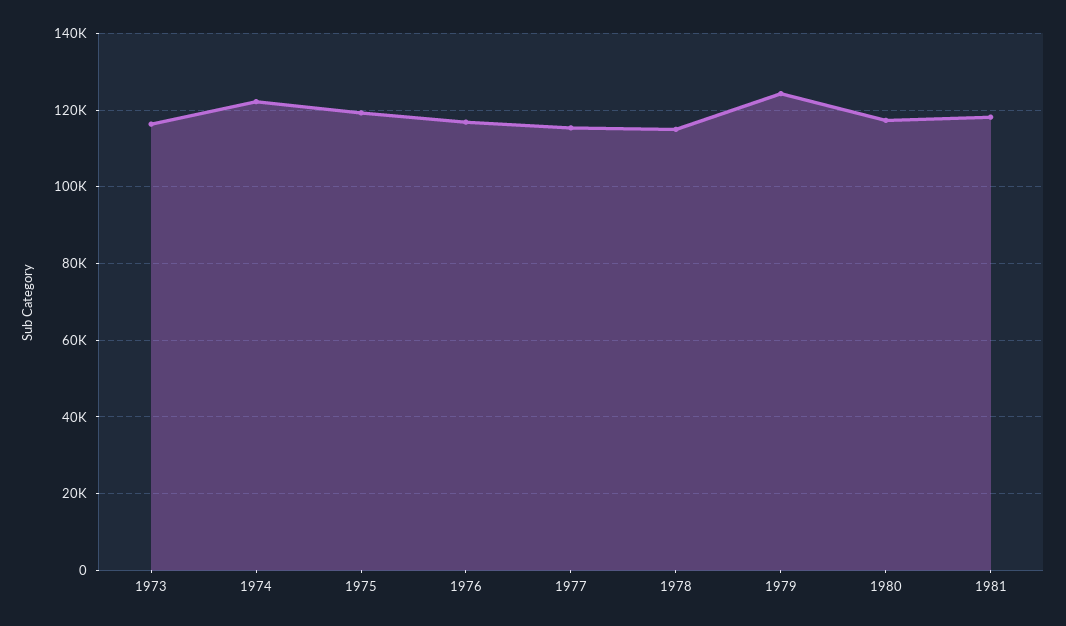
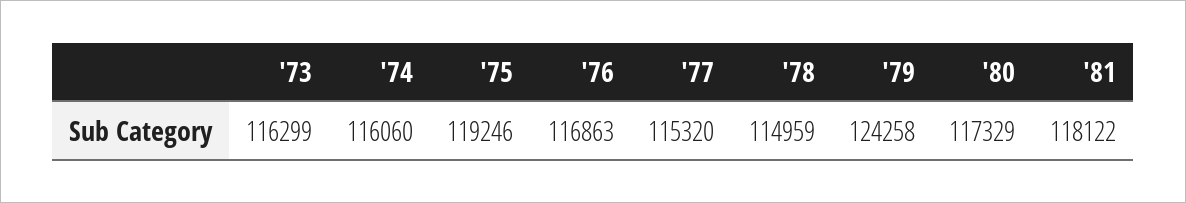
1974: 122000 -> 116060

